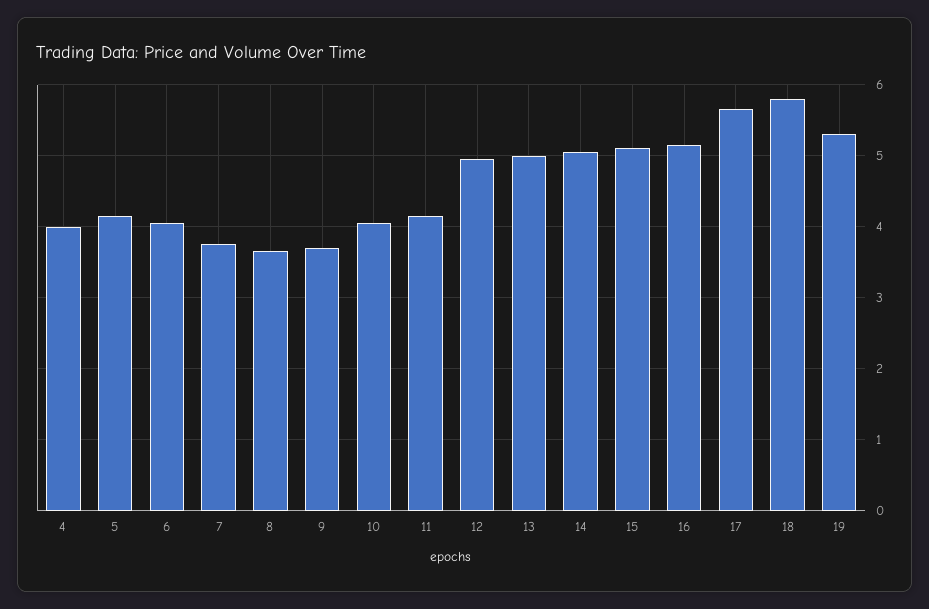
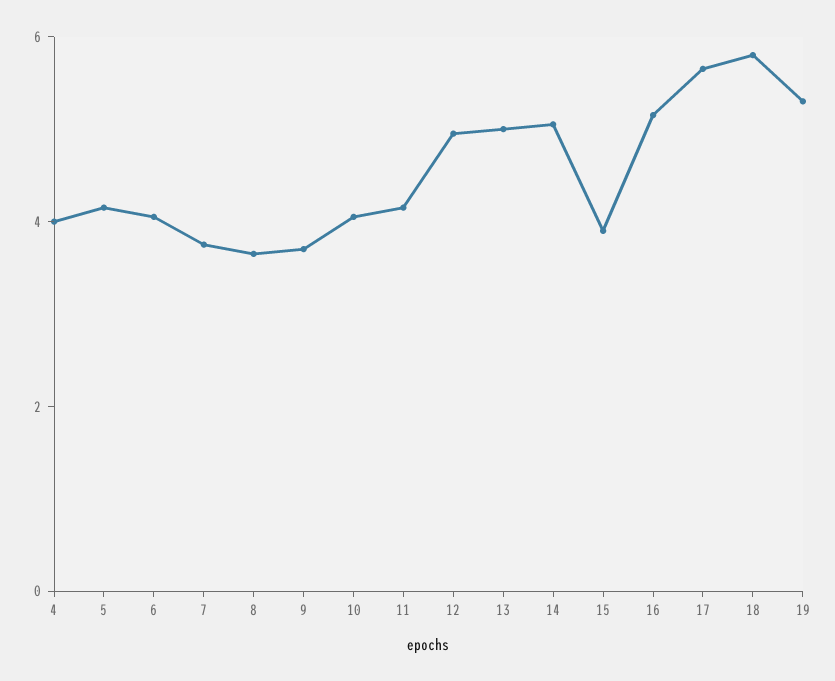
15: 5.1 -> 4

